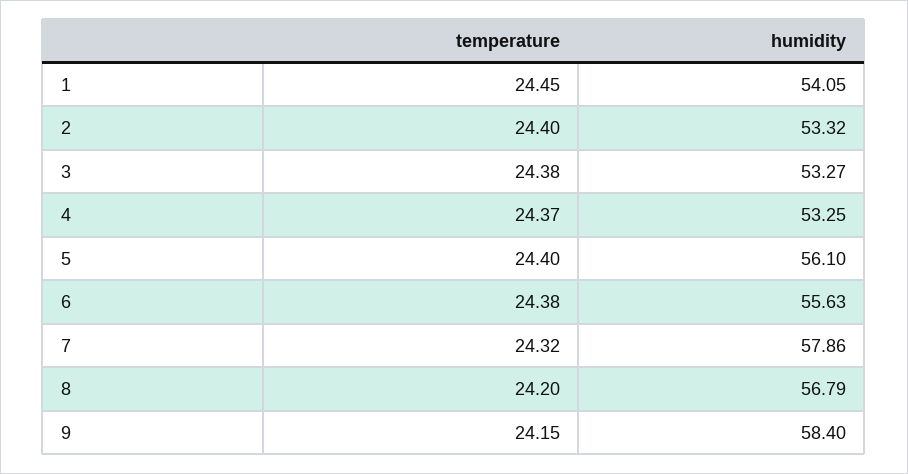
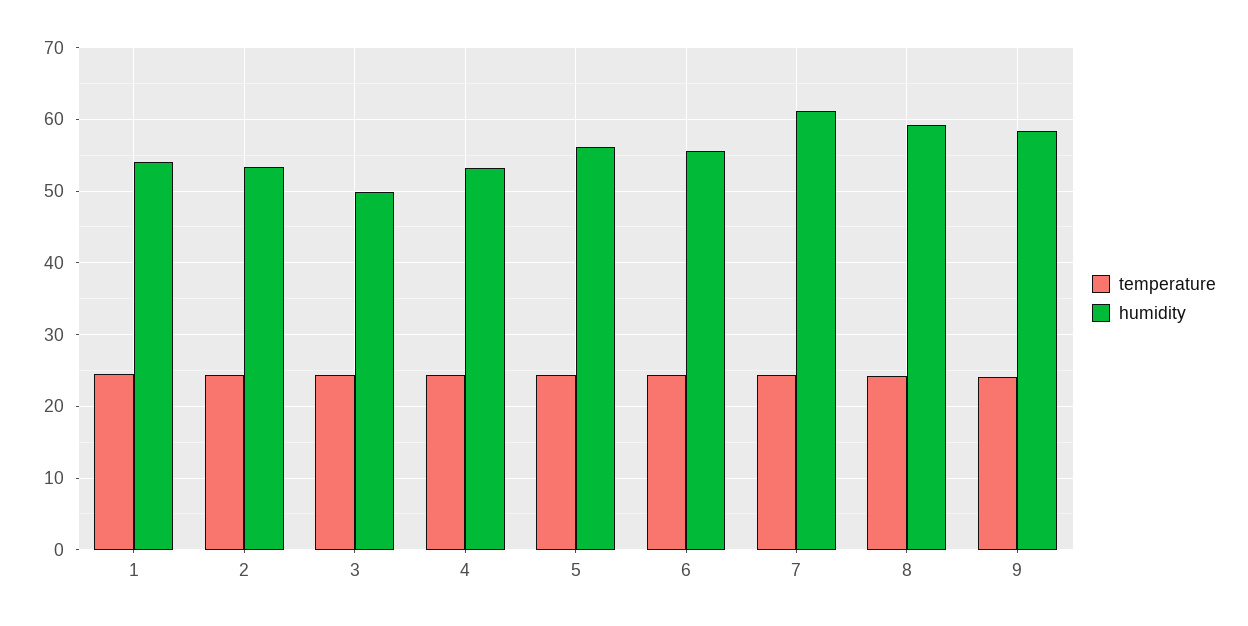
humidity, 3: 53.27 -> 50
humidity, 7: 57.86 -> 61
humidity, 8: 56.79 -> 59

